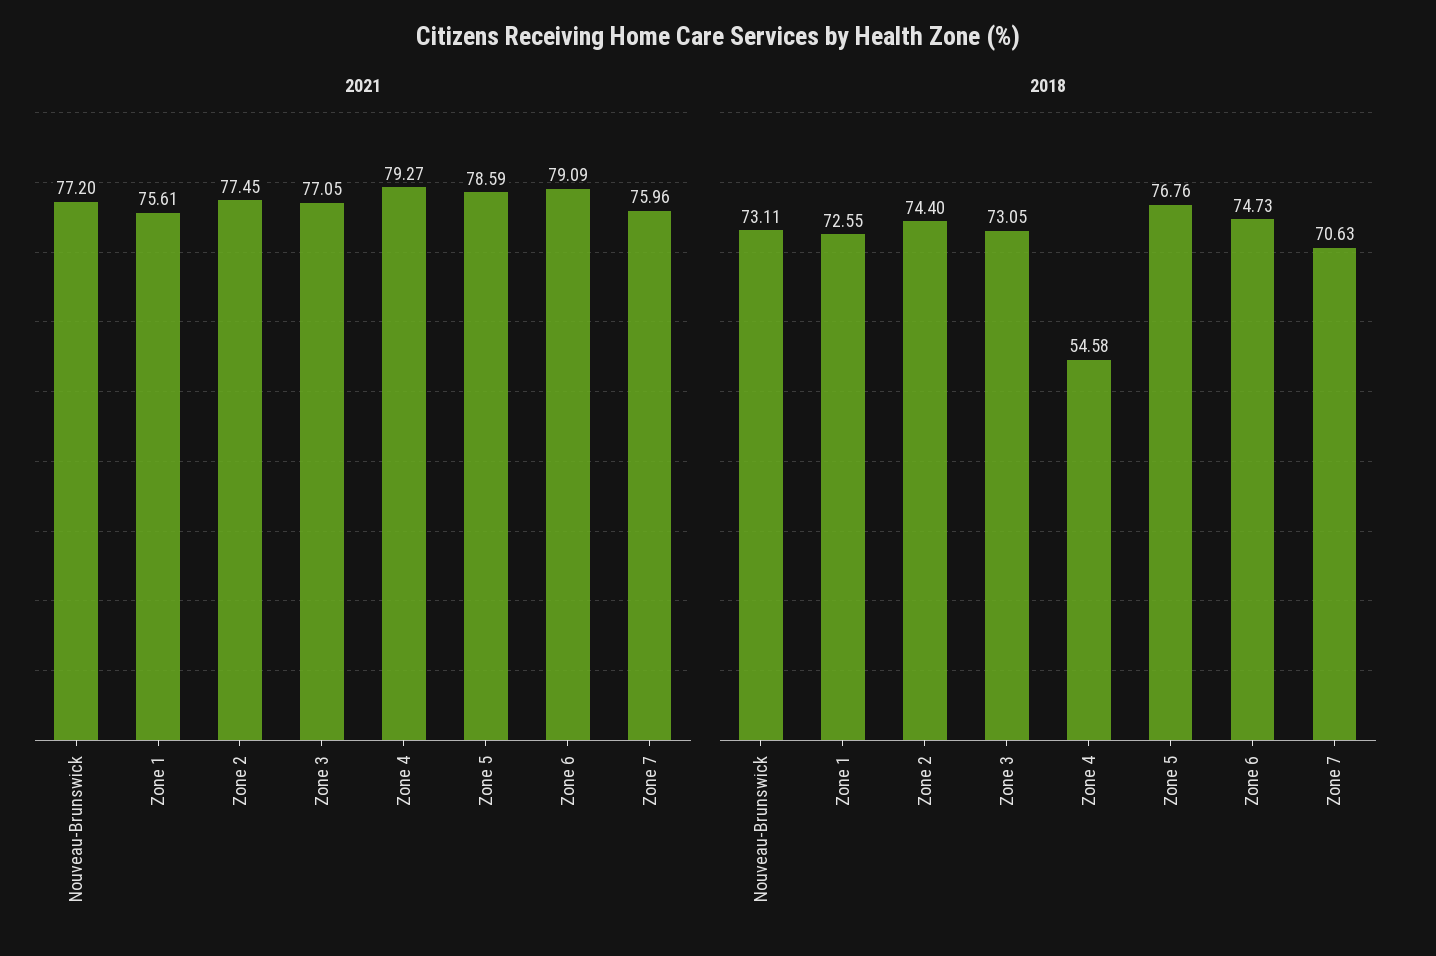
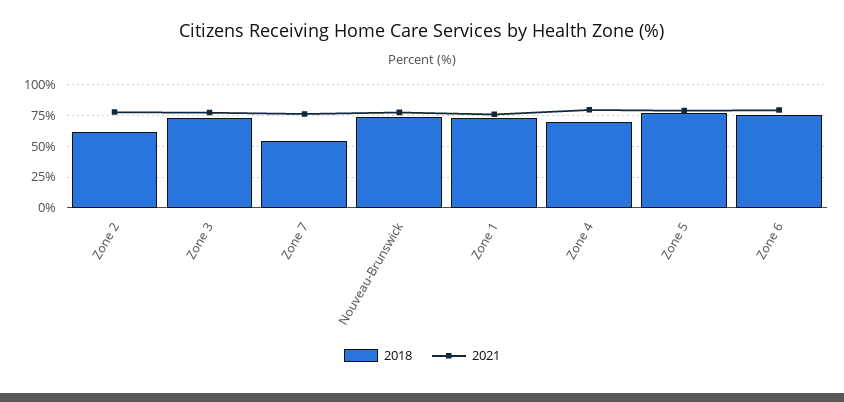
2018, Zone 2: 74.4 -> 60
2018, Zone 4: 54.58 -> 70
2018, Zone 7: 70.63 -> 55

